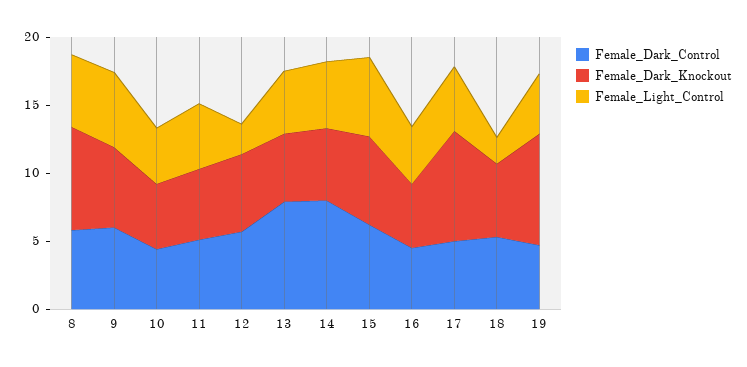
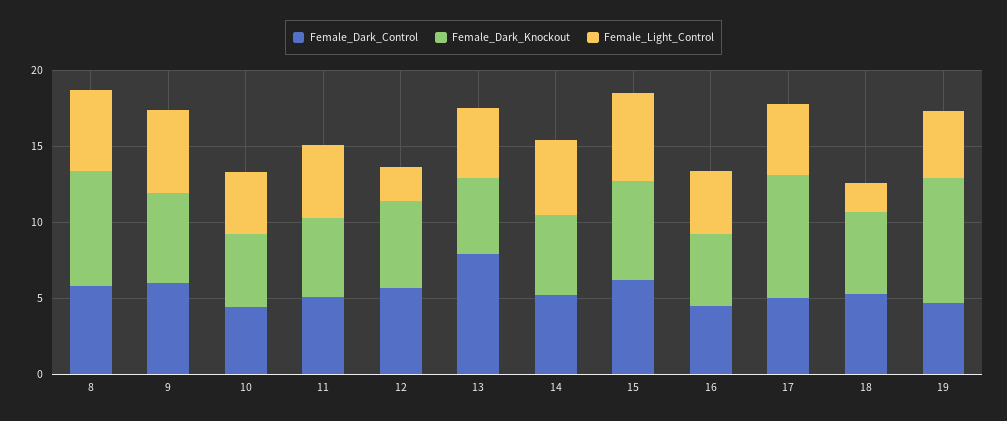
Female_Dark_Control, 14: 8 -> 5

